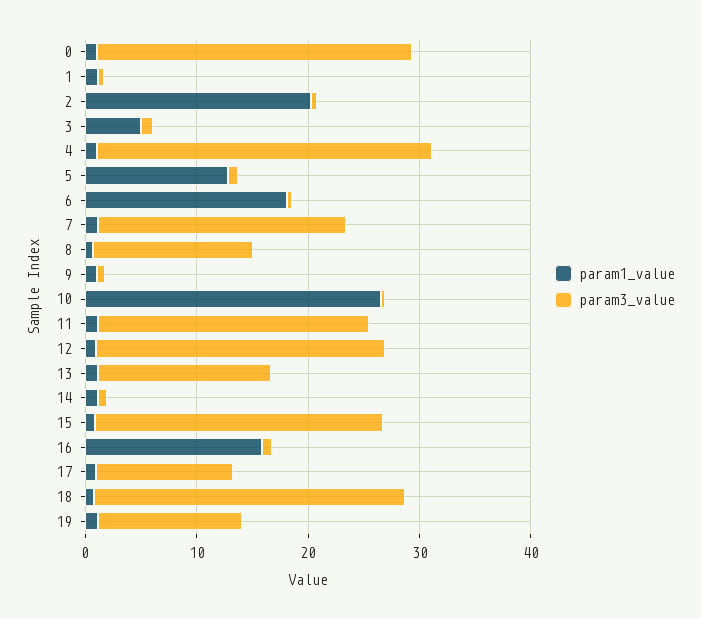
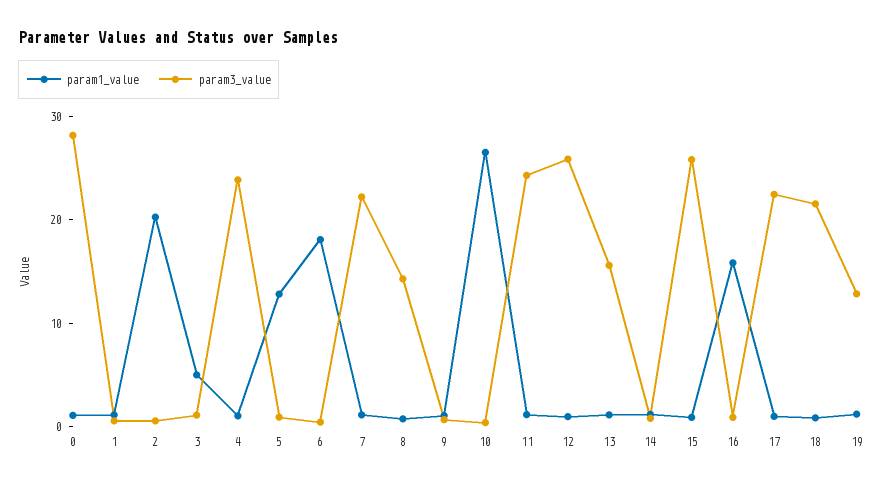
param3_value, 4: 30 -> 24
param3_value, 17: 12 -> 22
param3_value, 18: 28 -> 22

